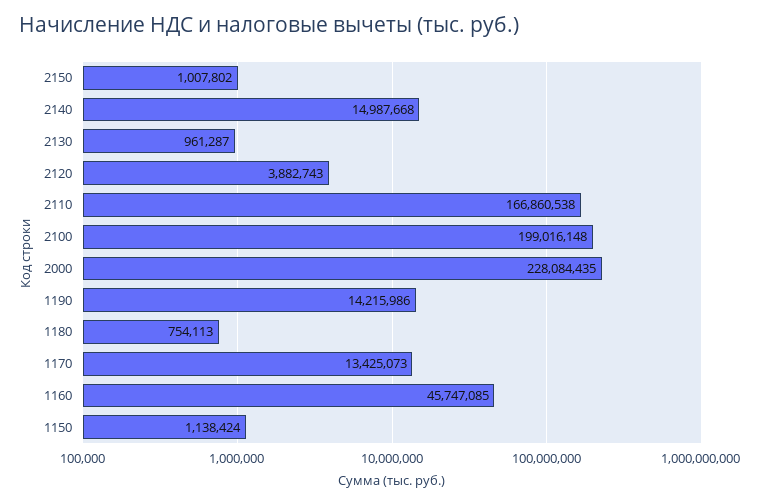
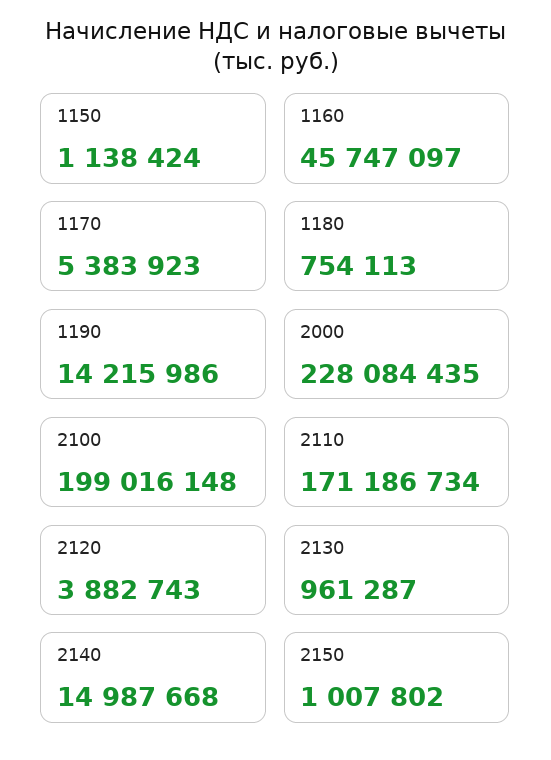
2110: 166860538 -> 171186734
1170: 13425073 -> 5383923
1160: 45747085 -> 45747097

